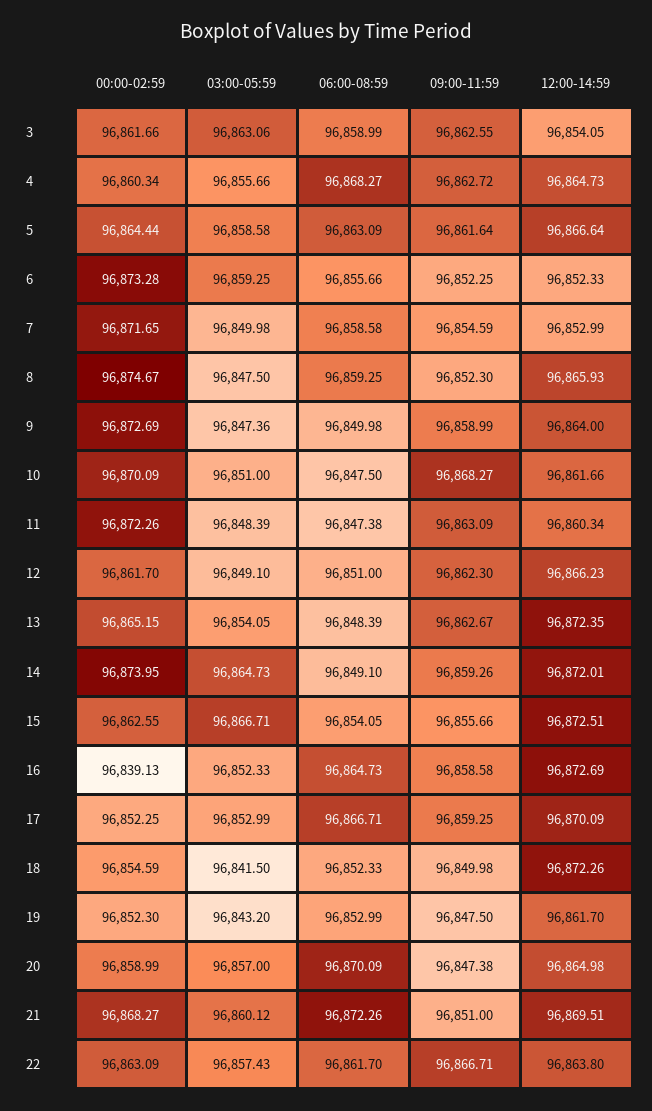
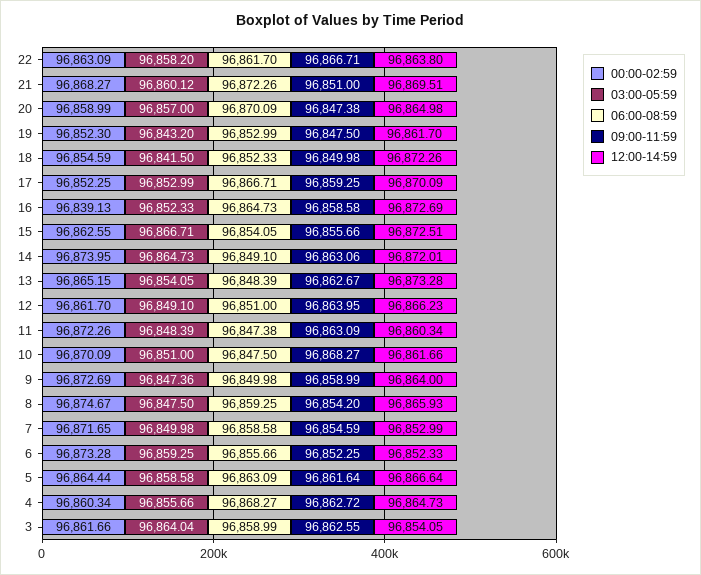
03:00-05:59, 3: 96863.06 -> 96864.04
09:00-11:59, 8: 96852.3 -> 96854.2
09:00-11:59, 12: 96862.3 -> 96863.95
12:00-14:59, 13: 96872.35 -> 96873.28
09:00-11:59, 14: 96859.26 -> 96863.06
03:00-05:59, 22: 96857.43 -> 96858.2

